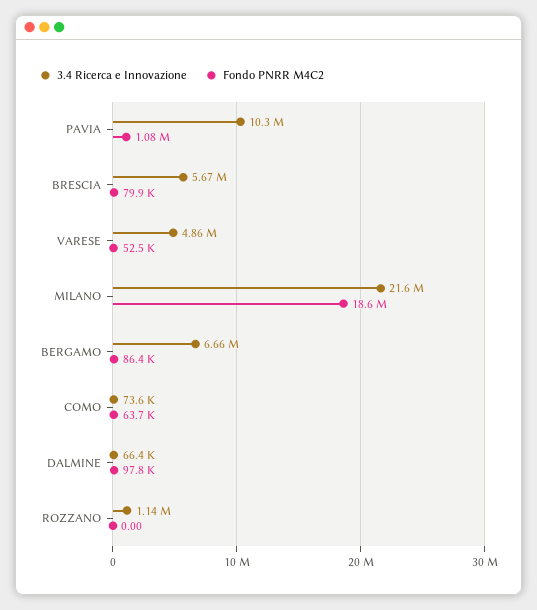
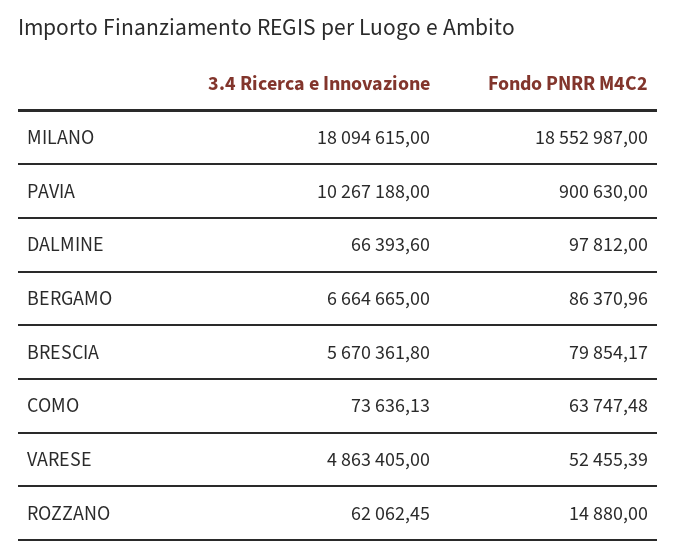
Fondo PNRR M4C2, PAVIA: 1080000 -> 900630
3.4 Ricerca e Innovazione, MILANO: 21600000 -> 18094615
3.4 Ricerca e Innovazione, ROZZANO: 1140000 -> 62062.45
Fondo PNRR M4C2, ROZZANO: 0 -> 14880

